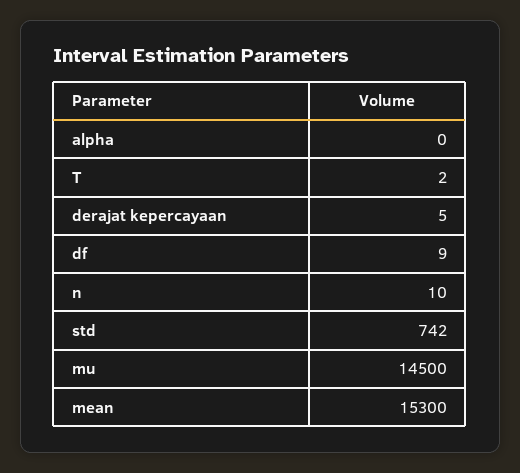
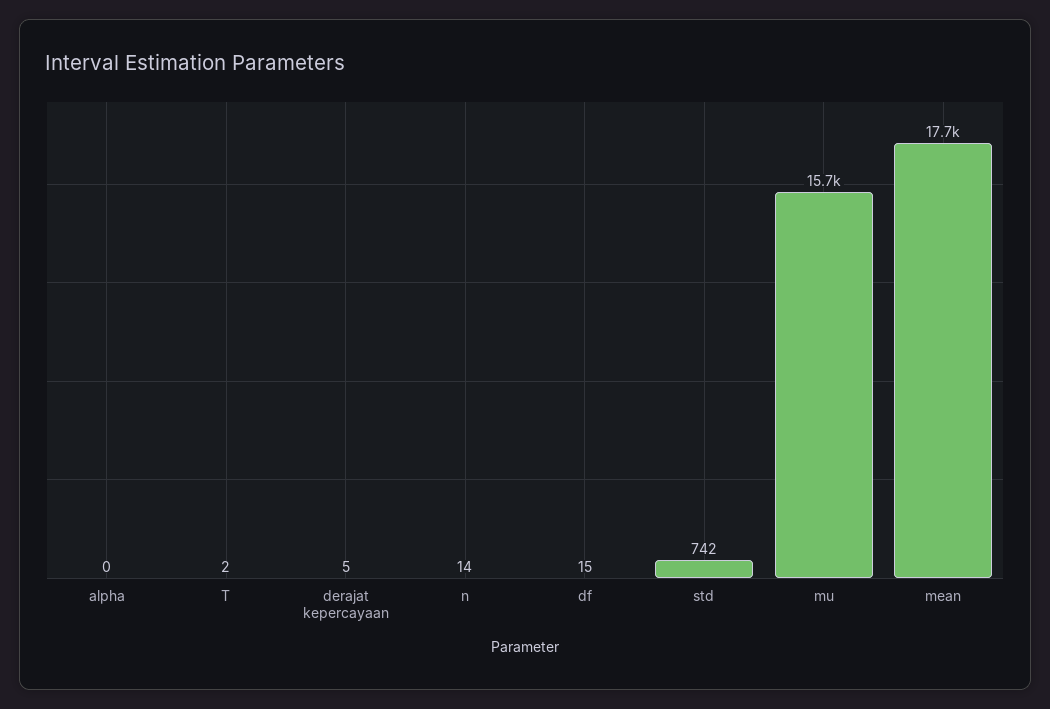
df: 9 -> 15
n: 10 -> 14
mu: 14500 -> 15700
mean: 15300 -> 17700

